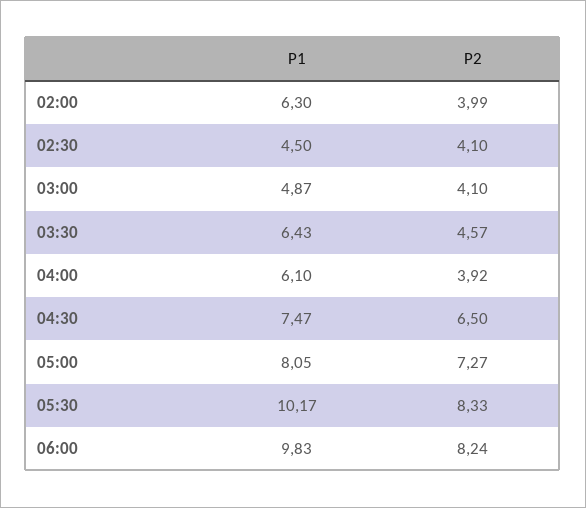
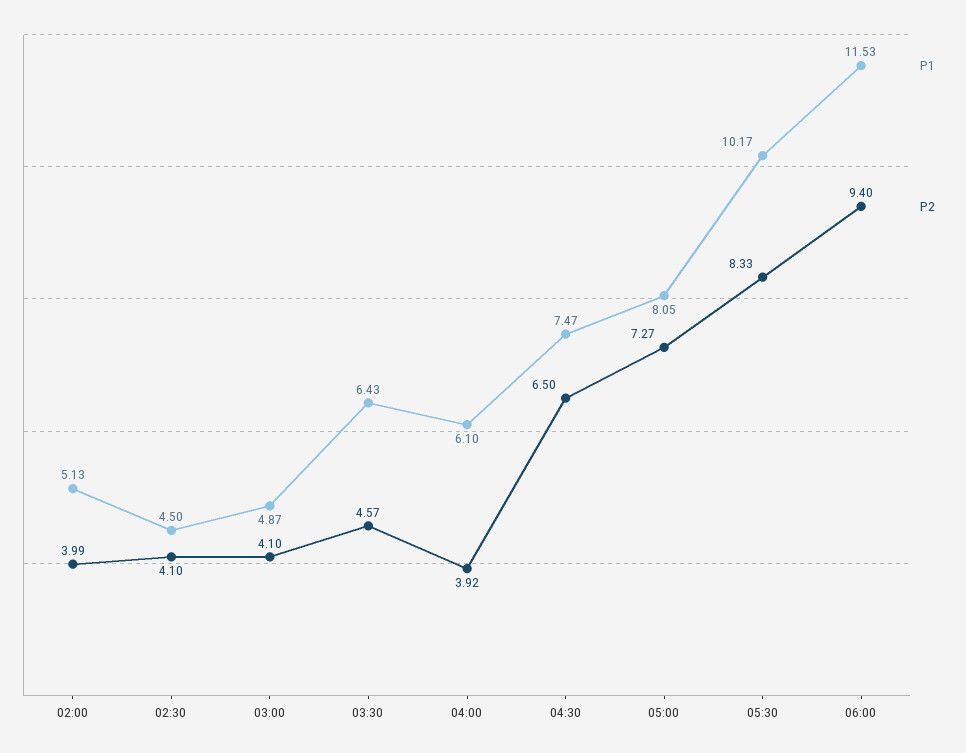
P1, 02:00: 6.3 -> 5.13
P1, 06:00: 9.83 -> 11.53
P2, 06:00: 8.24 -> 9.4

